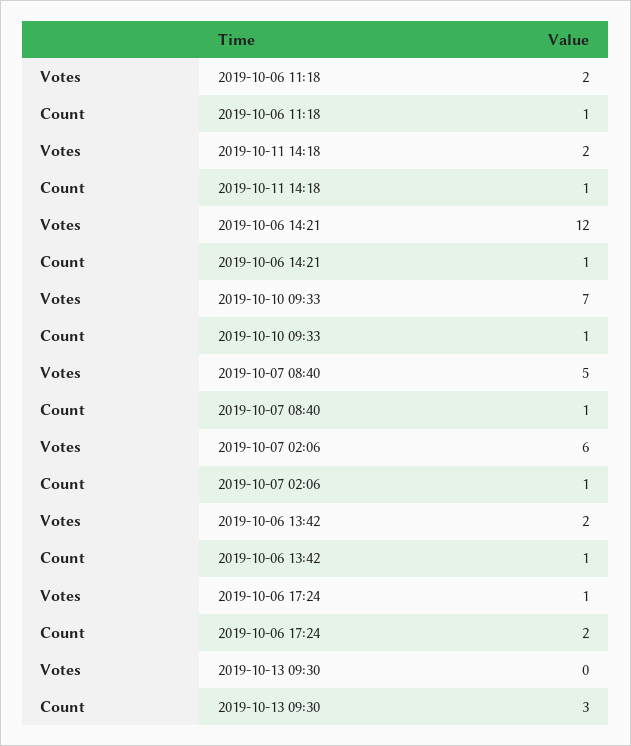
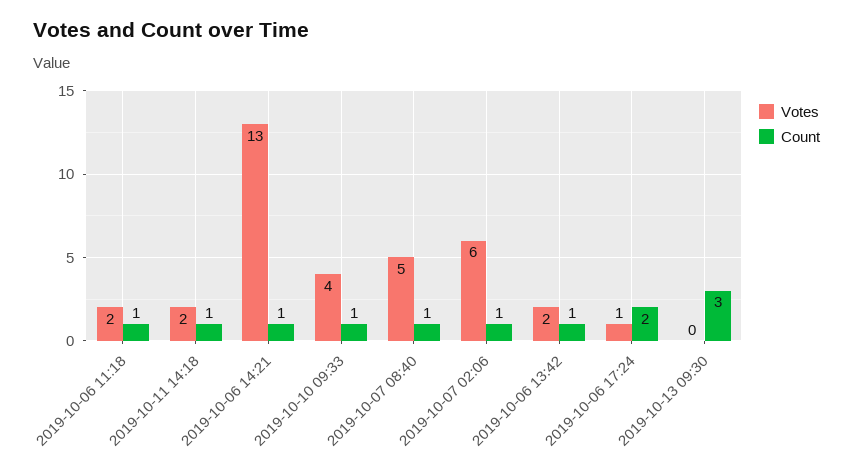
Votes, 2019-10-06 14:21: 12 -> 13
Votes, 2019-10-10 09:33: 7 -> 4

